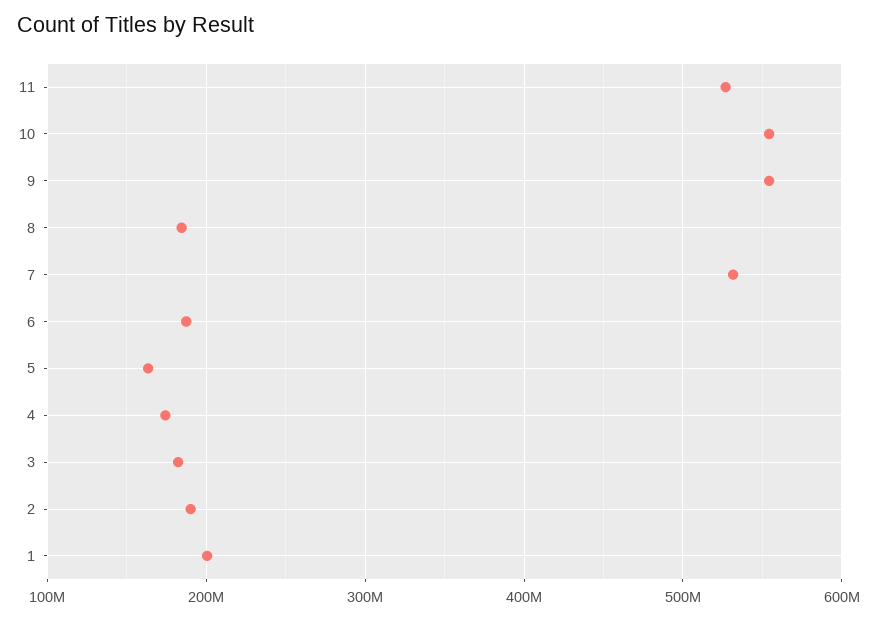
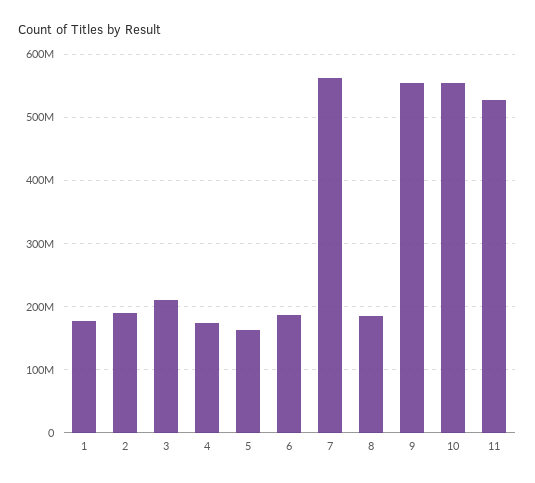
7: 530000000 -> 560000000
3: 180000000 -> 210000000
1: 200000000 -> 180000000

